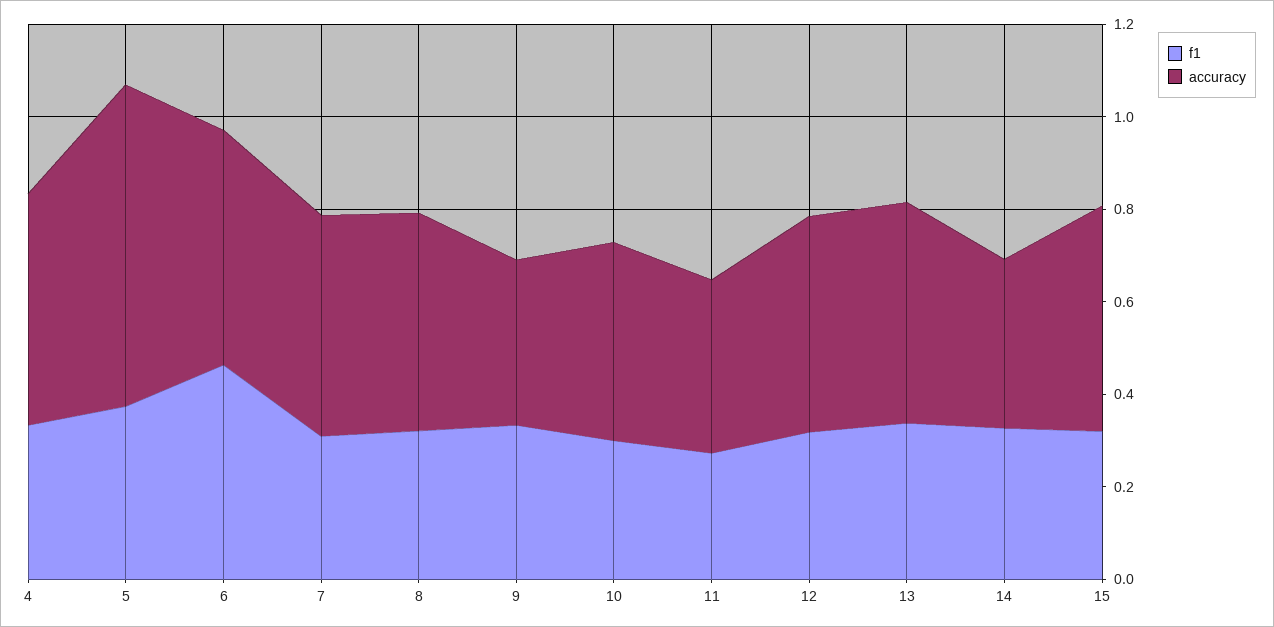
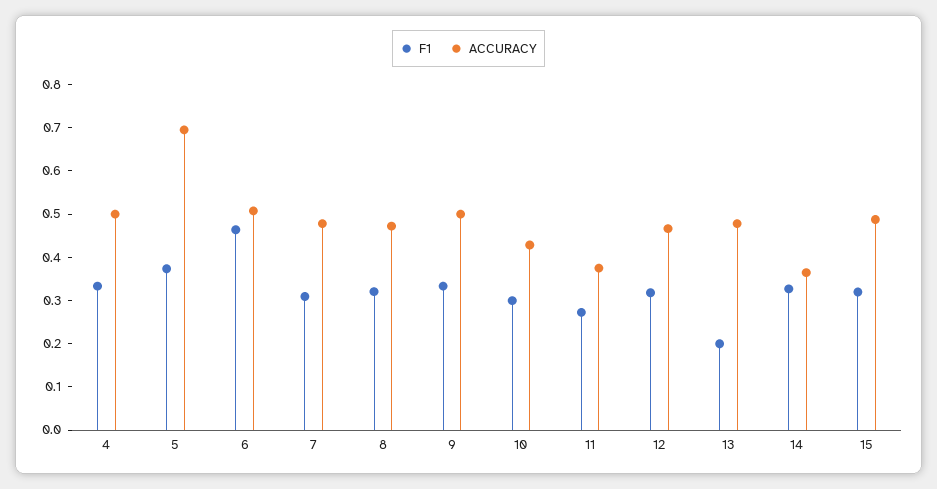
accuracy, 9: 0.35 -> 0.5
f1, 13: 0.35 -> 0.2

